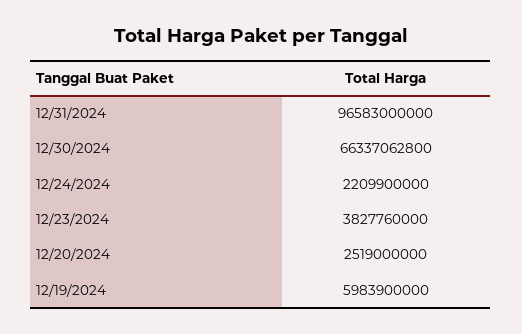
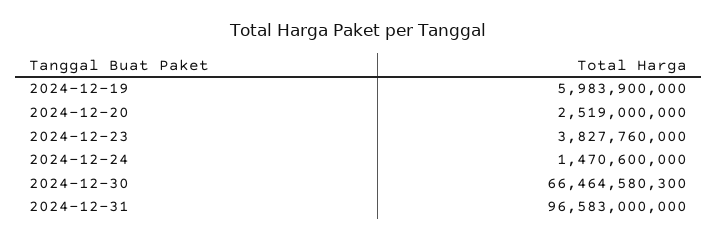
12/30/2024: 66337062800 -> 66464580300
12/24/2024: 2209900000 -> 1470600000

